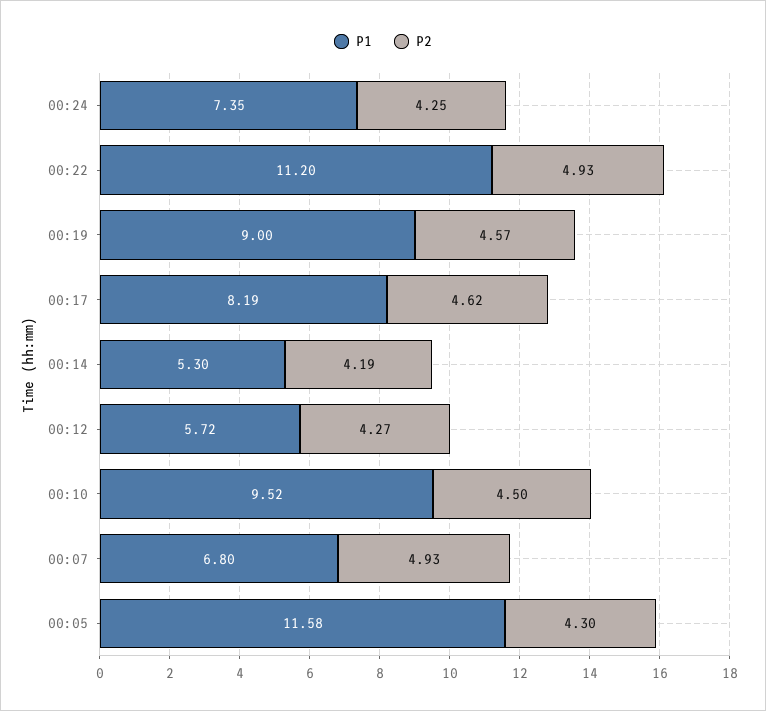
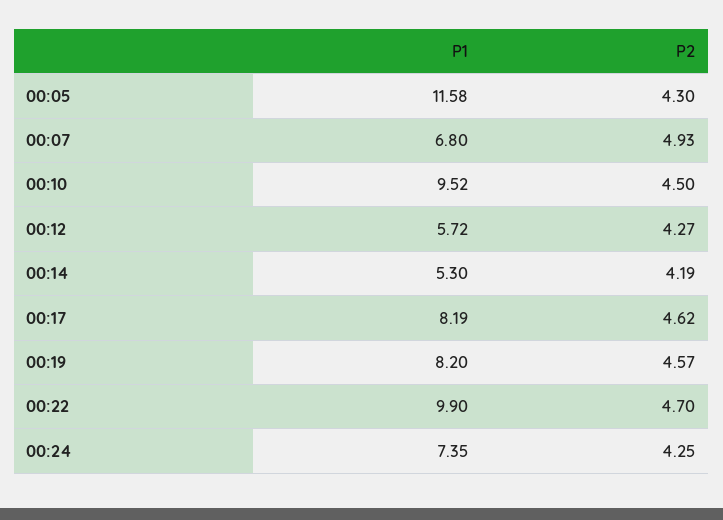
P1, 00:22: 11.2 -> 9.9
P2, 00:22: 4.93 -> 4.7
P1, 00:19: 9 -> 8.2

